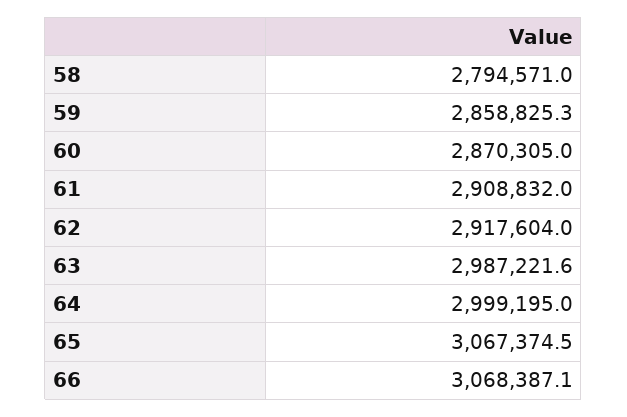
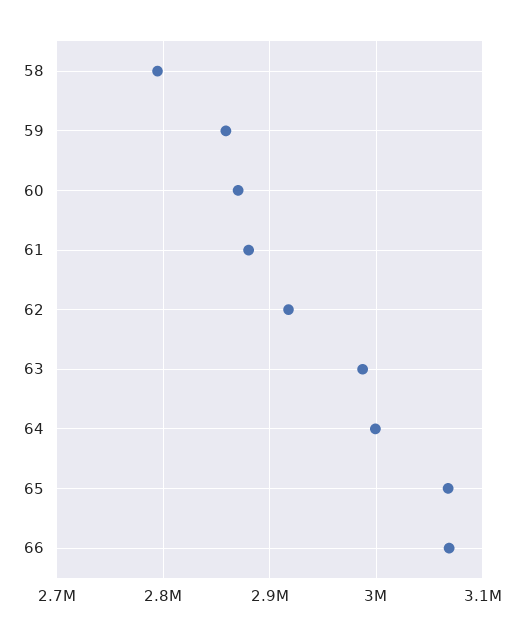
61: 2908832 -> 2880000

